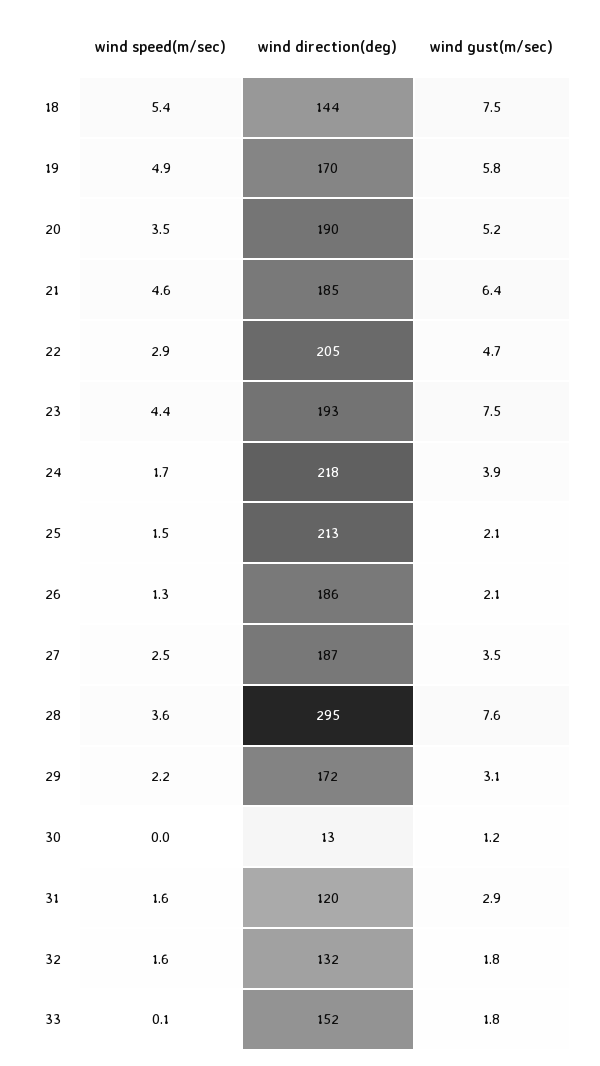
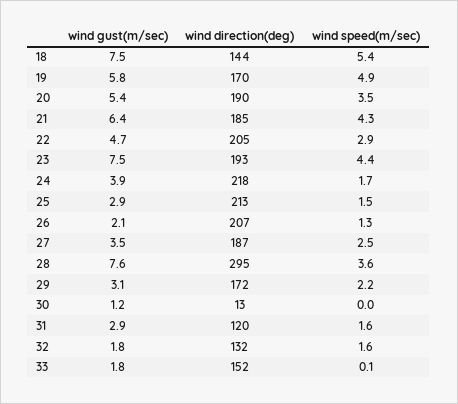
wind gust(m/sec), 20: 5.2 -> 5.4
wind speed(m/sec), 21: 4.6 -> 4.3
wind gust(m/sec), 25: 2.1 -> 2.9
wind direction(deg), 26: 186 -> 207

